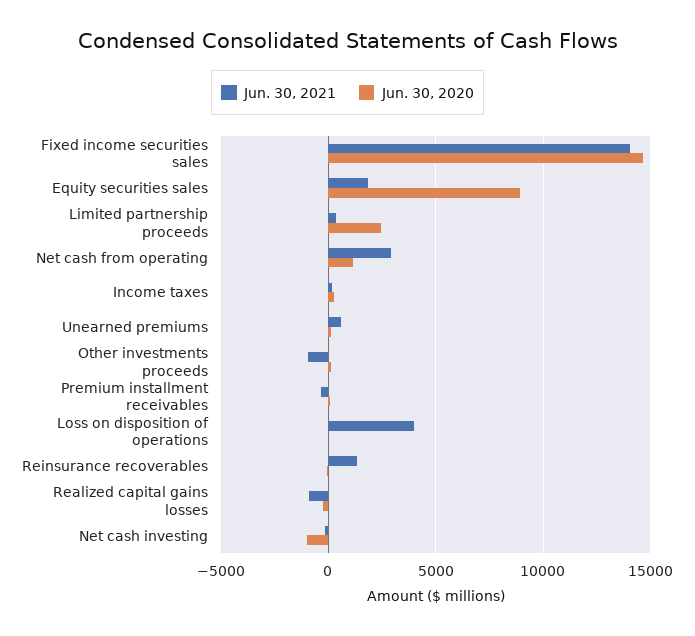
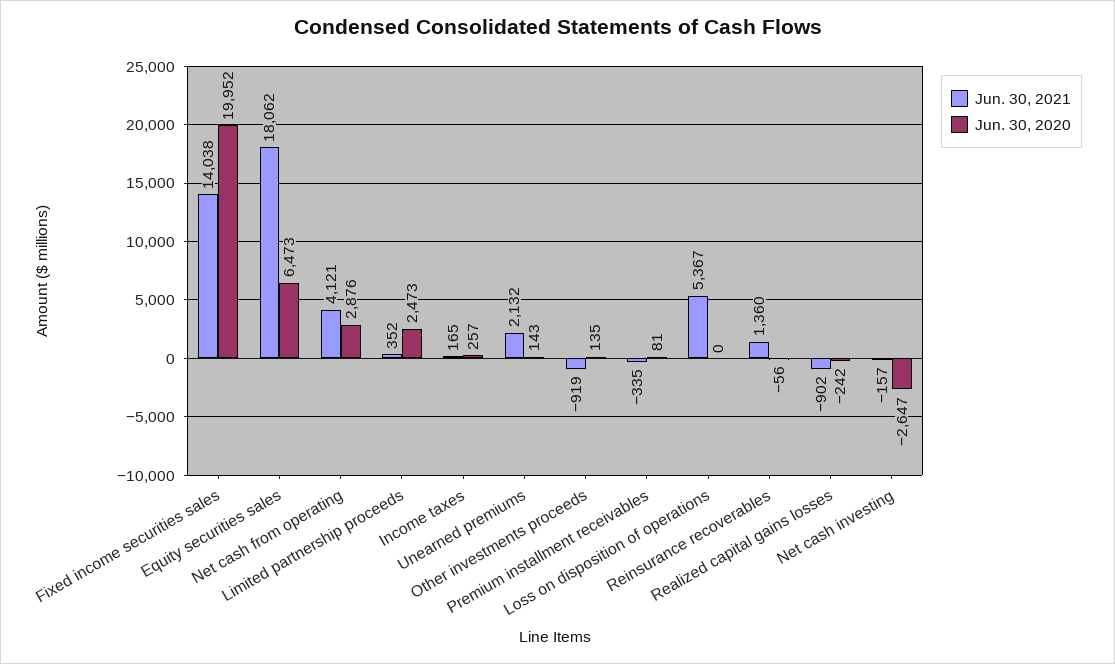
Jun. 30, 2020, Fixed income securities sales: 14500 -> 19952
Jun. 30, 2021, Equity securities sales: 2000 -> 18062
Jun. 30, 2020, Equity securities sales: 9000 -> 6473
Jun. 30, 2021, Net cash from operating: 3000 -> 4121
Jun. 30, 2020, Net cash from operating: 1000 -> 2876
Jun. 30, 2021, Unearned premiums: 500 -> 2132
Jun. 30, 2021, Loss on disposition of operations: 4000 -> 5367
Jun. 30, 2020, Net cash investing: -1000 -> -2647

